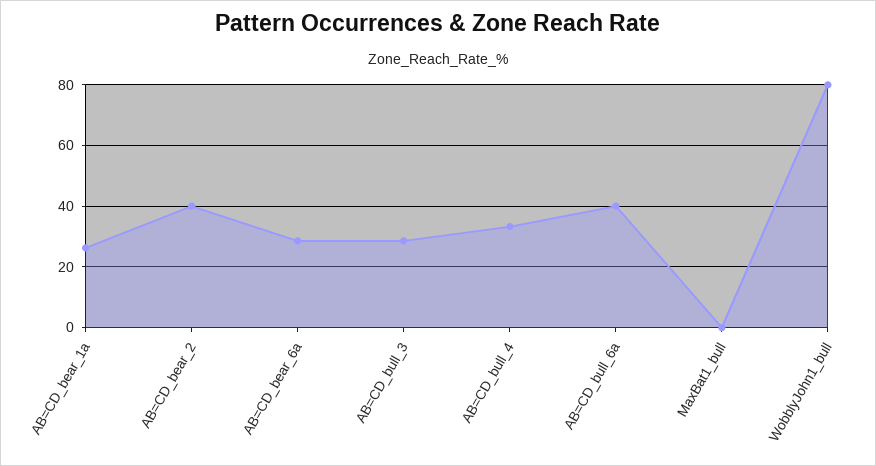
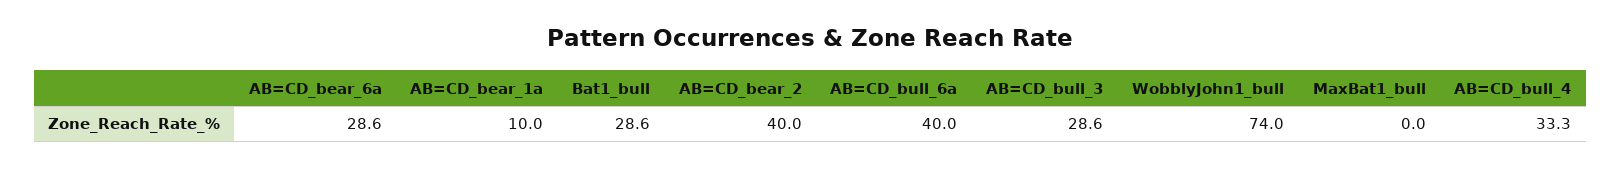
AB=CD_bear_1a: 26 -> 10
WobblyJohn1_bull: 80 -> 74
Bat1_bull: none -> 28.6

